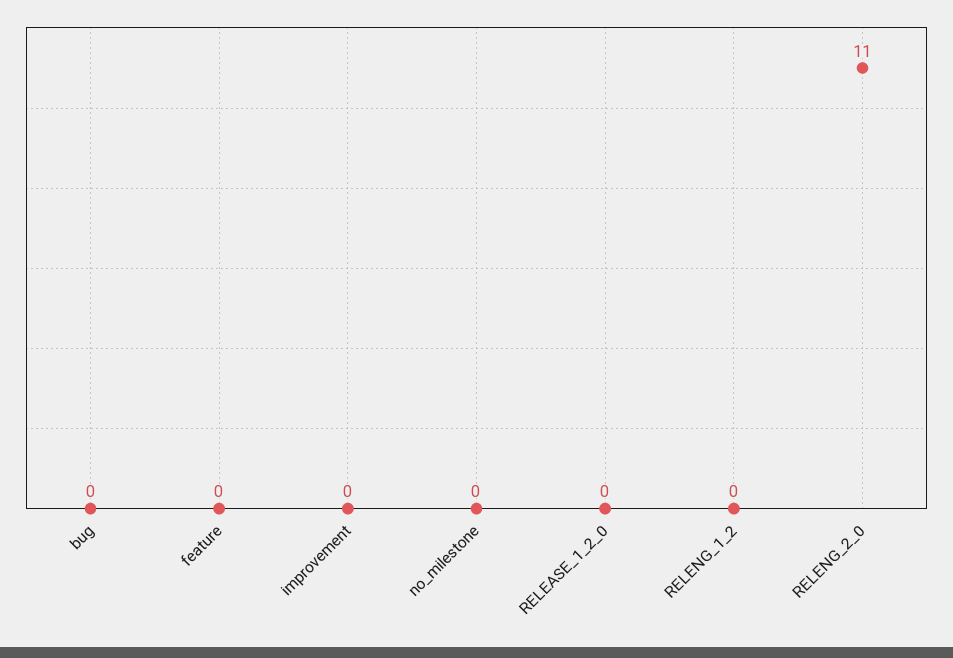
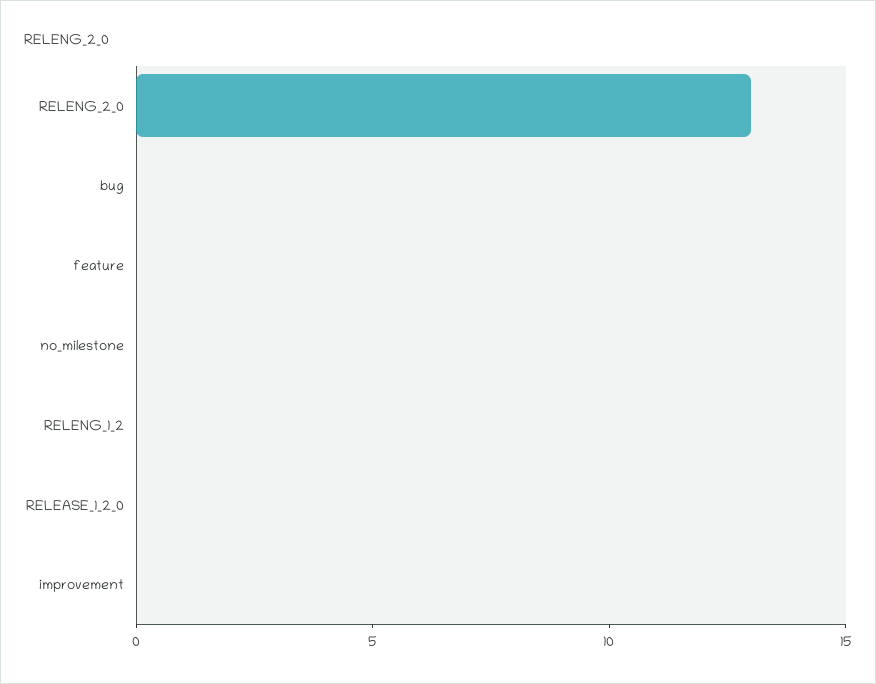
RELENG_2_0: 11 -> 13

